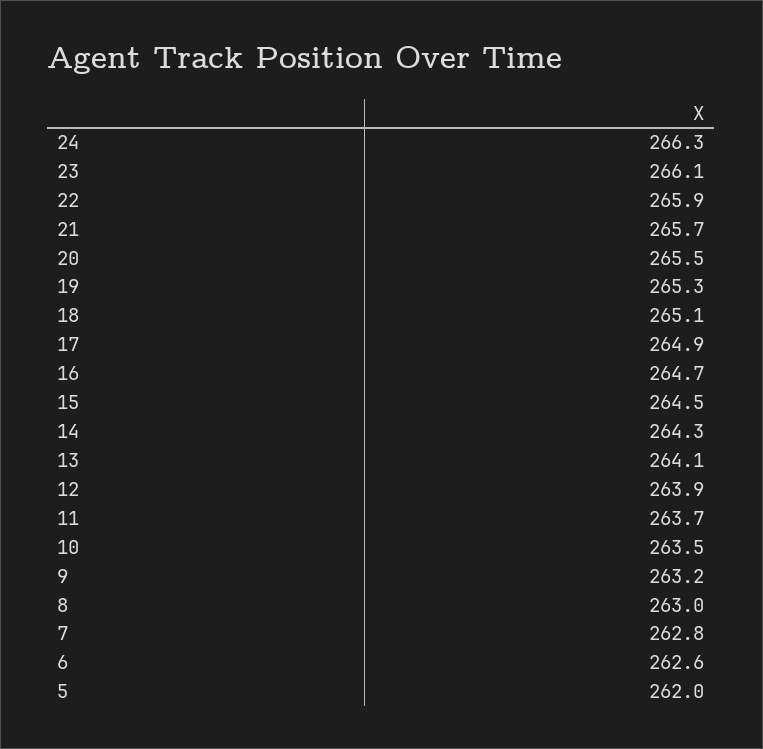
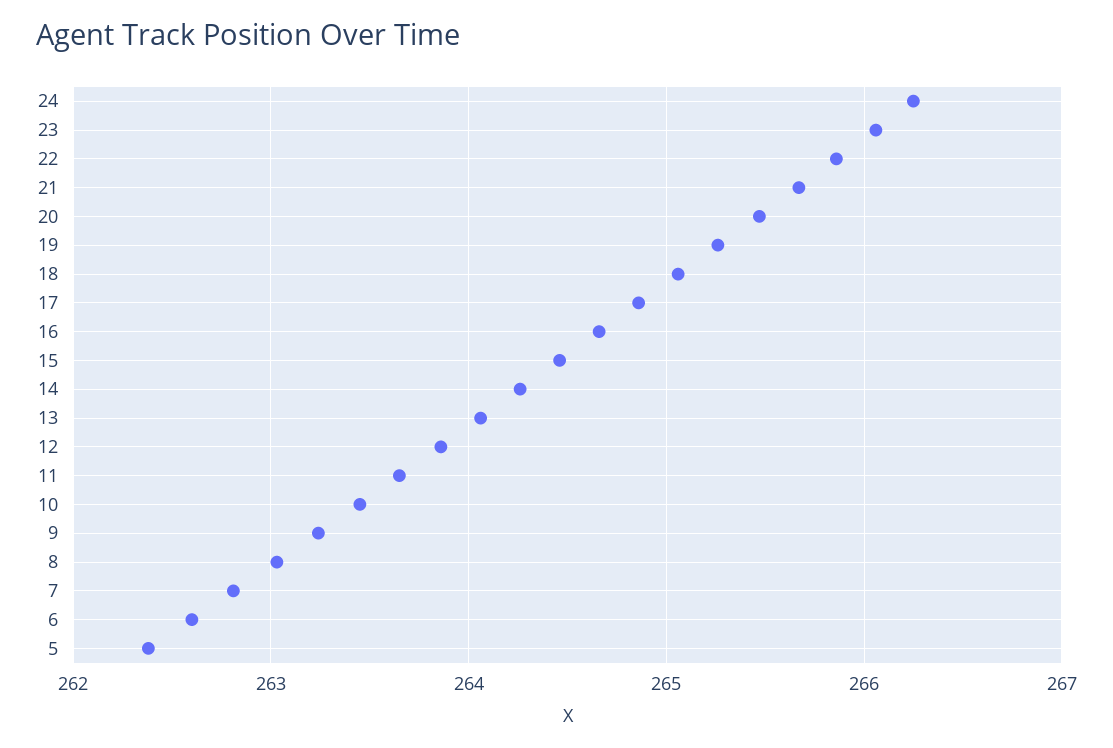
5: 262 -> 262.4

